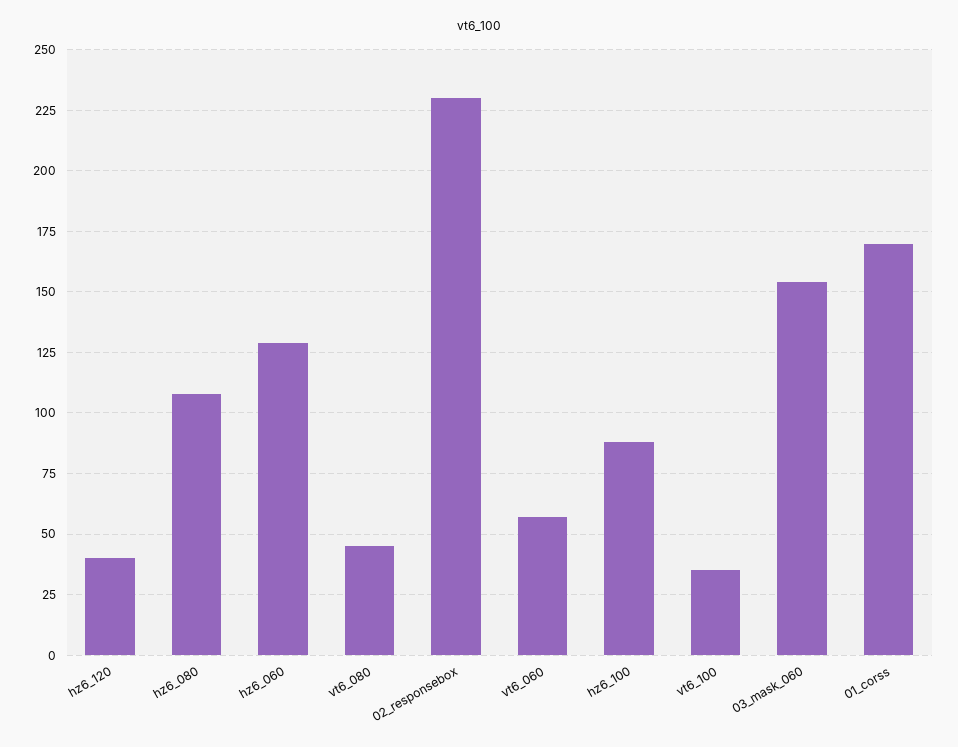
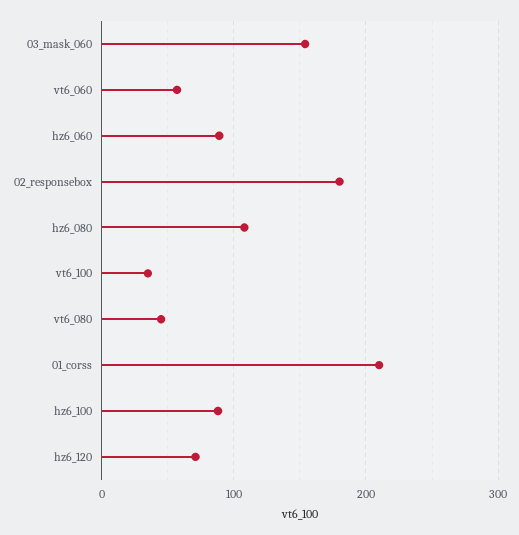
hz6_120: 40 -> 70
hz6_060: 130 -> 90
02_responsebox: 230 -> 180
01_corss: 170 -> 210

